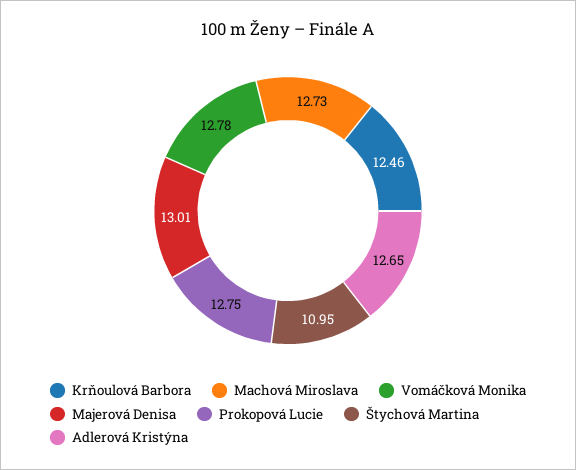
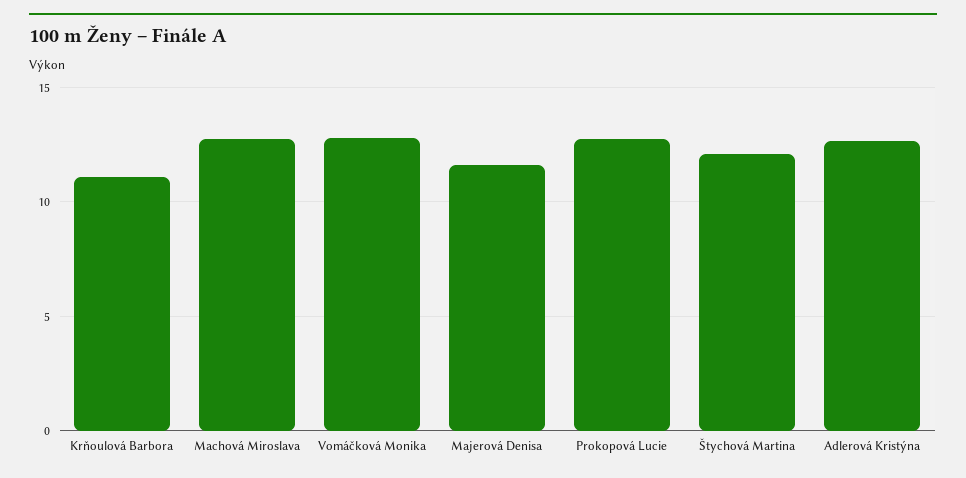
Krňoulová Barbora: 12.46 -> 11
Majerová Denisa: 13.01 -> 11.5
Štychová Martina: 10.95 -> 12

